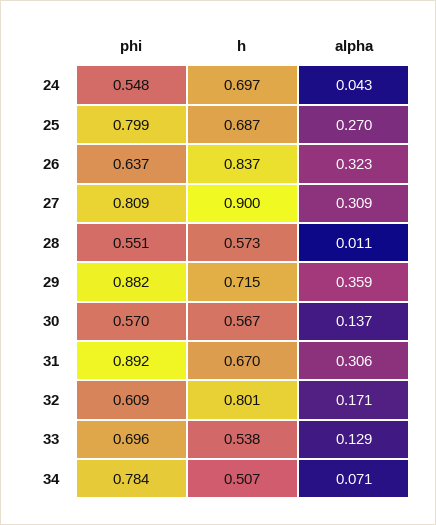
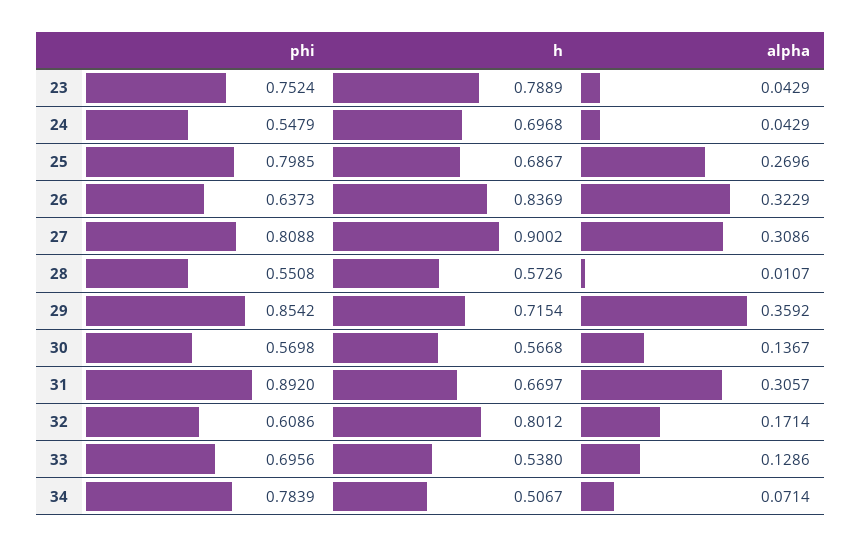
phi, 29: 0.882 -> 0.8542
phi, 23: none -> 0.7524
h, 23: none -> 0.7889
alpha, 23: none -> 0.0429

